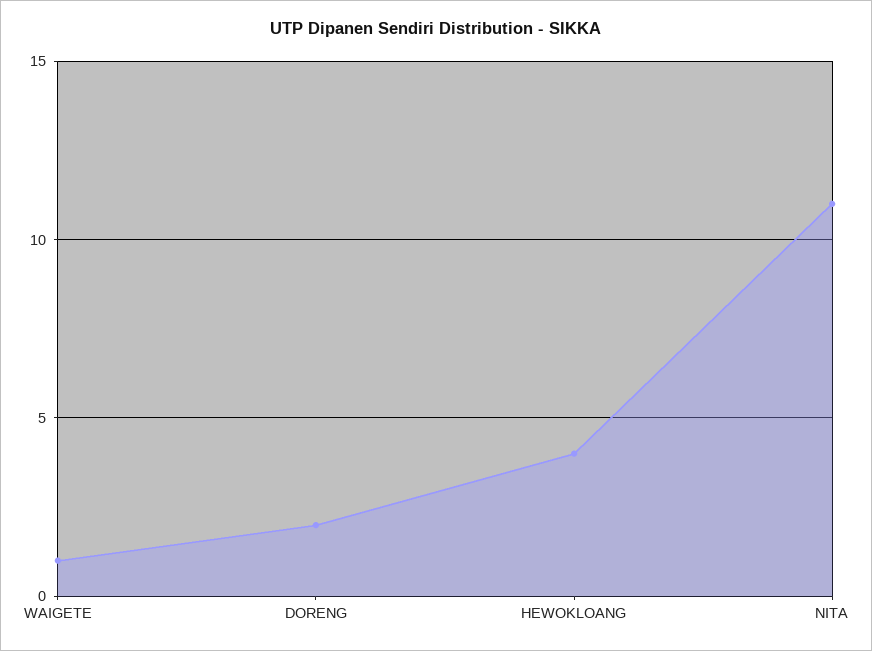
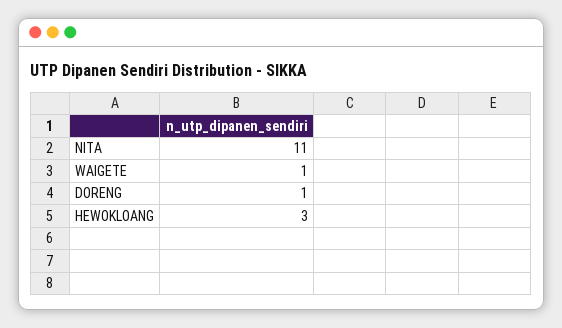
DORENG: 2 -> 1
HEWOKLOANG: 4 -> 3

